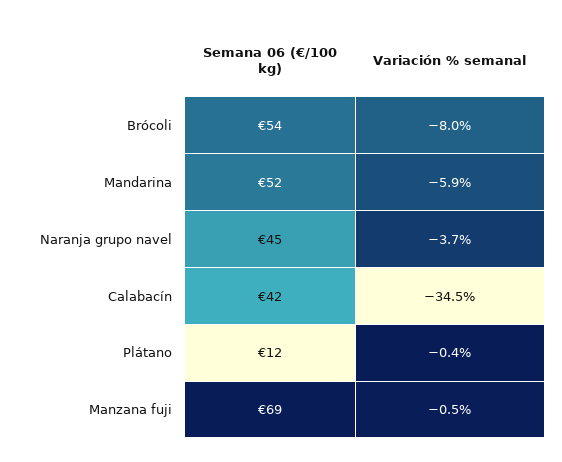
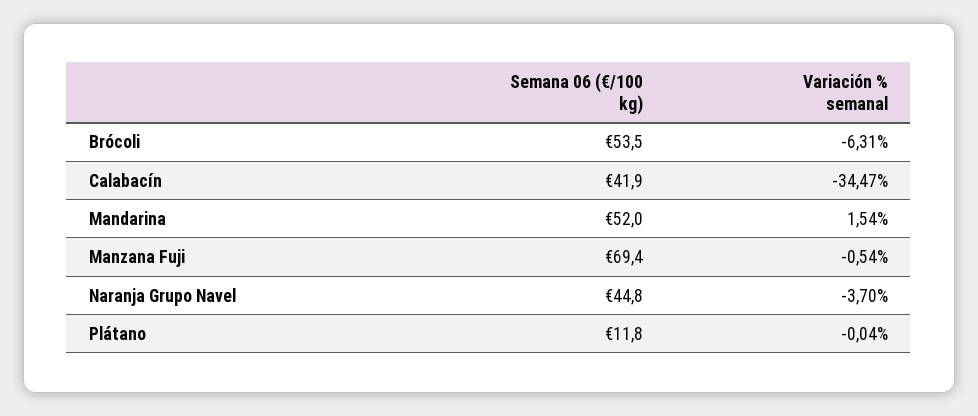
Variación % semanal, Brócoli: -8 -> -6.31
Variación % semanal, Mandarina: -5.9 -> 1.54
Variación % semanal, Plátano: -0.4 -> -0.04

